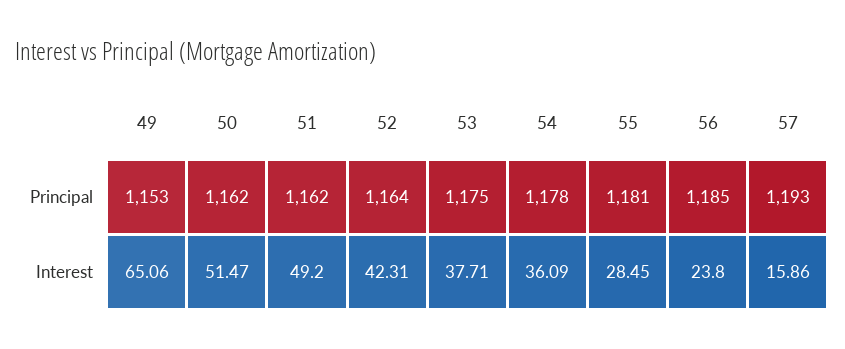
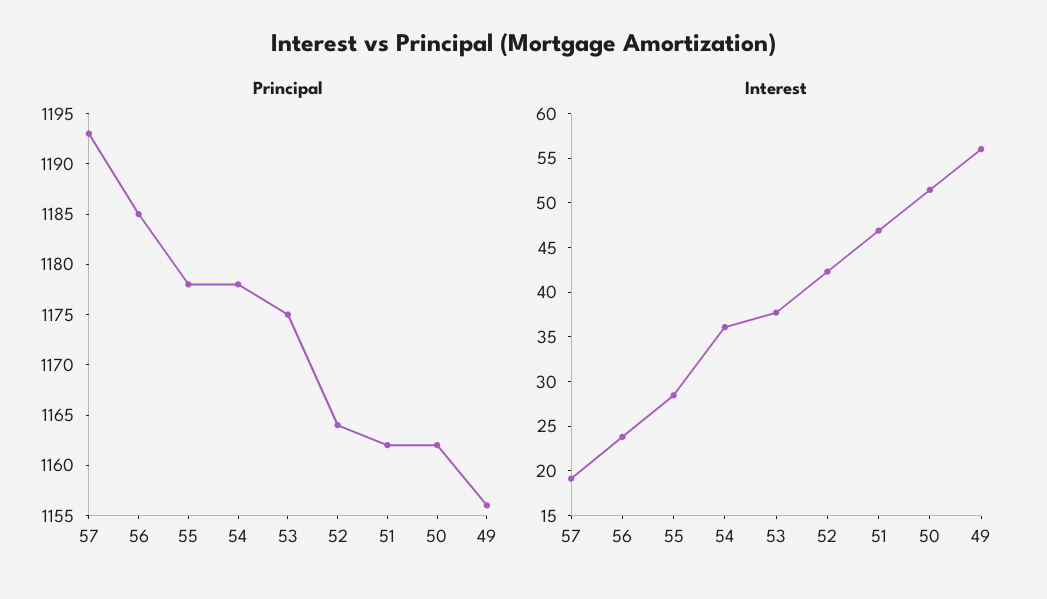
Principal, 49: 1153 -> 1156
Principal, 55: 1181 -> 1178
Interest, 49: 65.06 -> 56
Interest, 51: 49.2 -> 47
Interest, 57: 15.86 -> 19

